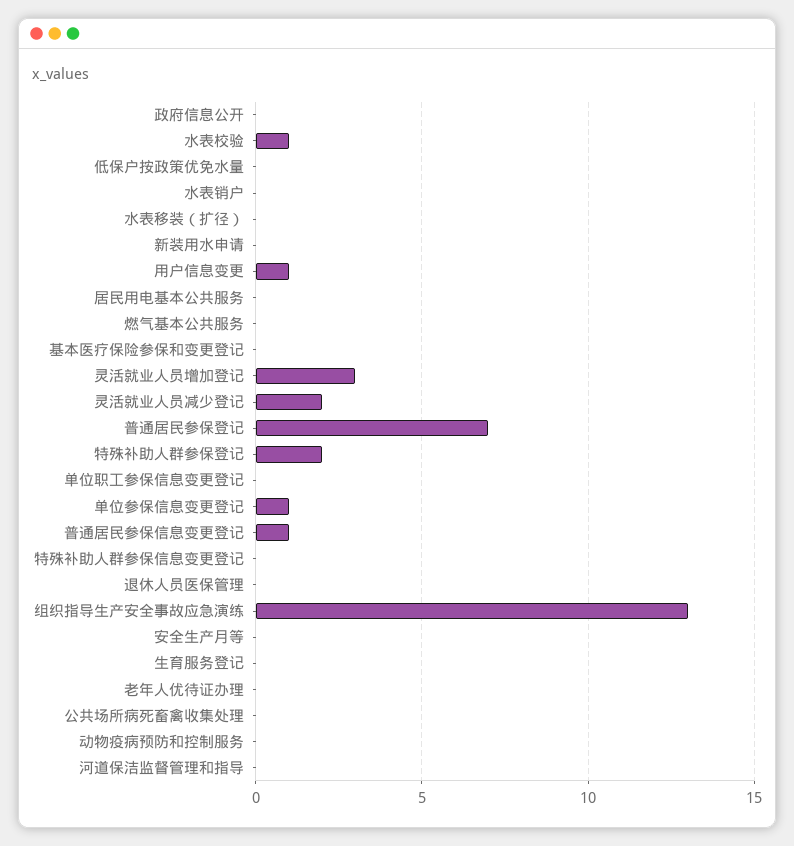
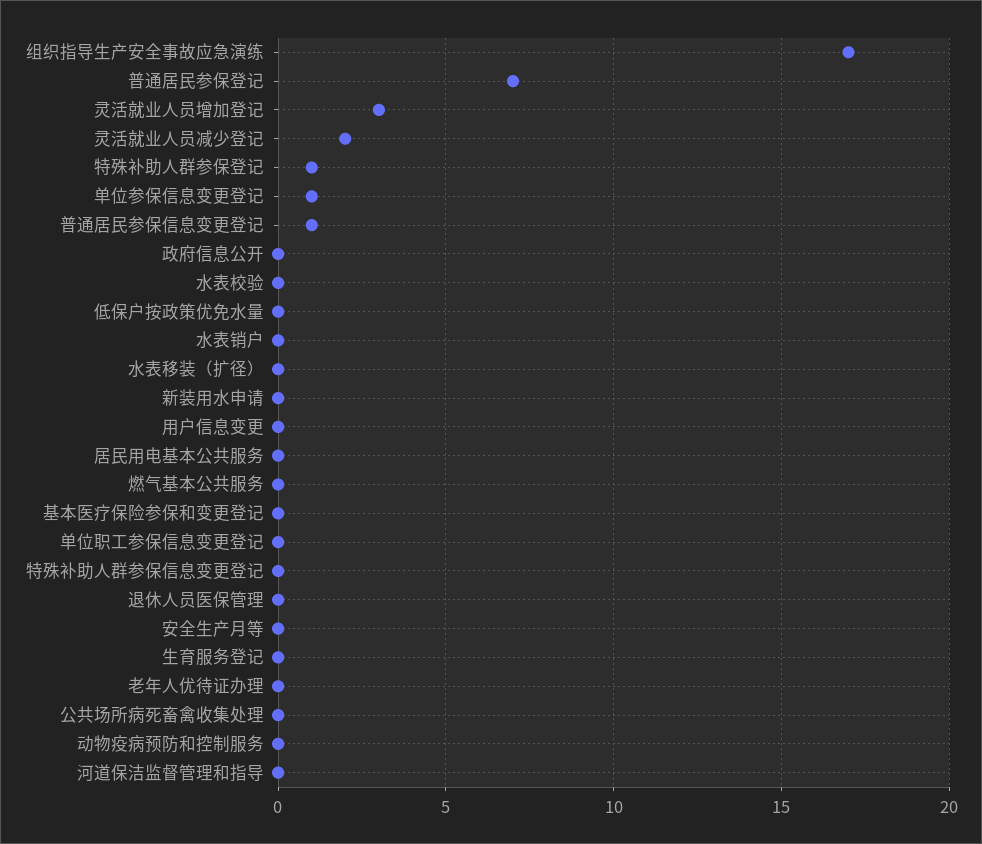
水表校验: 1 -> 0
用户信息变更: 1 -> 0
特殊补助人群参保登记: 2 -> 1
组织指导生产安全事故应急演练: 13 -> 17

